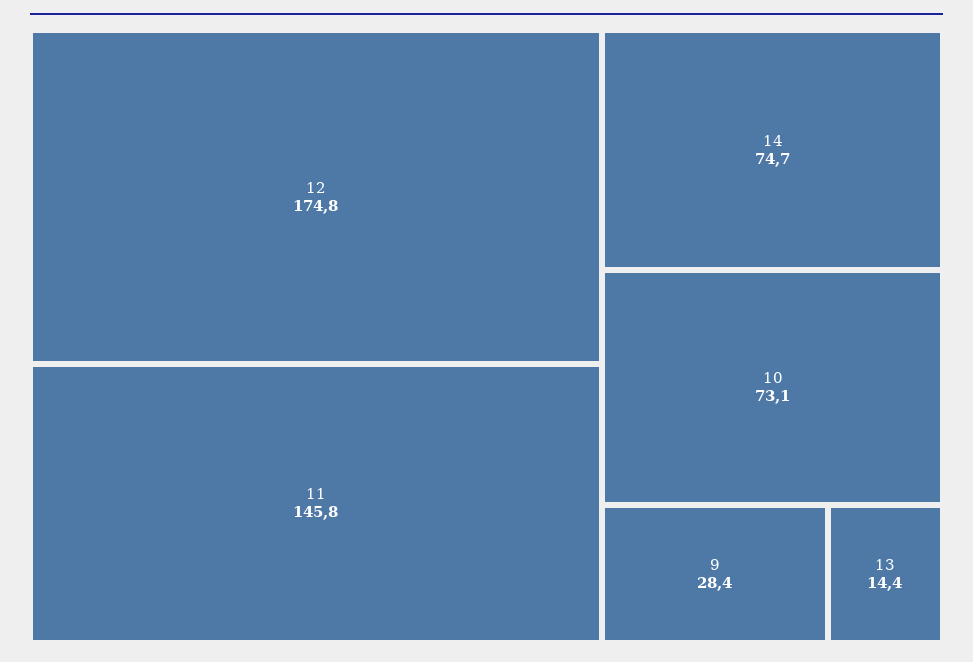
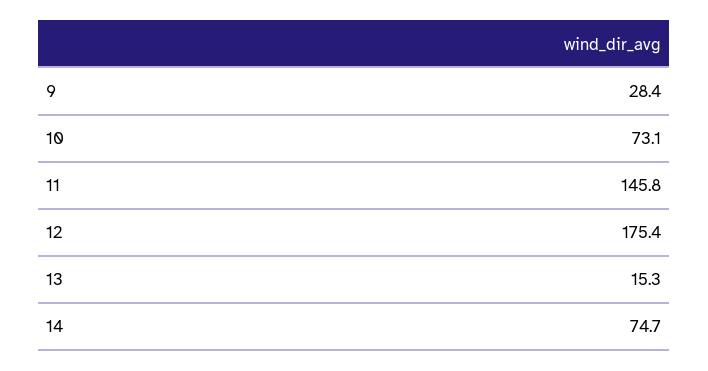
12: 174.8 -> 175.4
13: 14.4 -> 15.3

